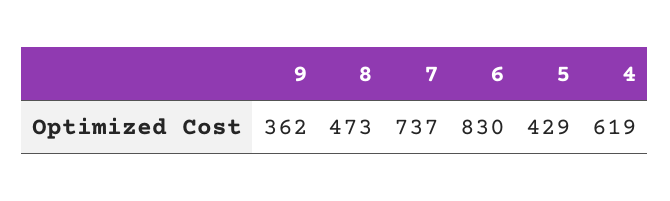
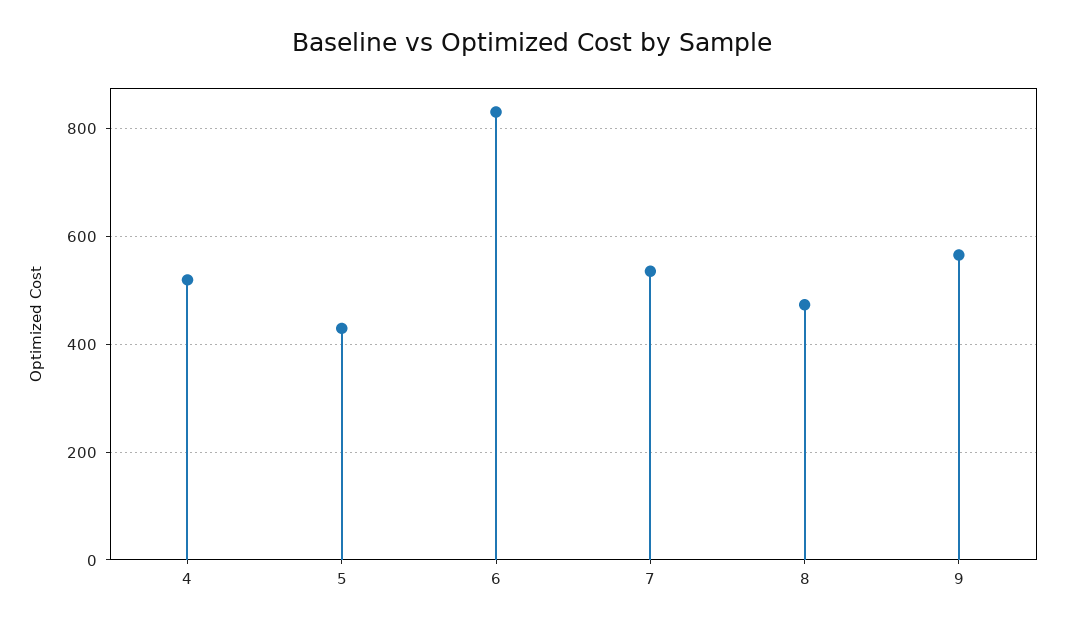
9: 362 -> 560
7: 737 -> 540
4: 619 -> 520

